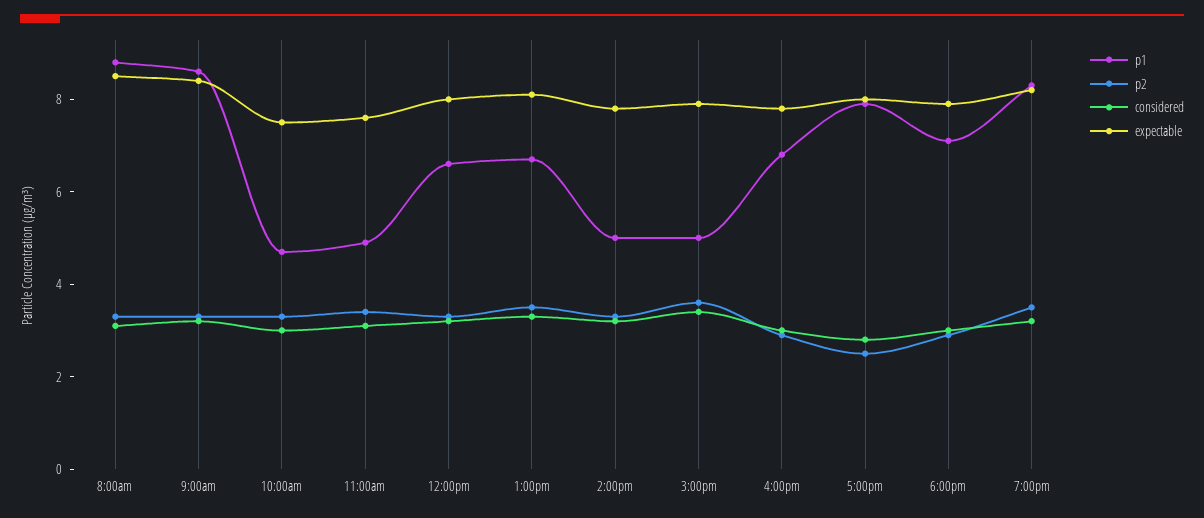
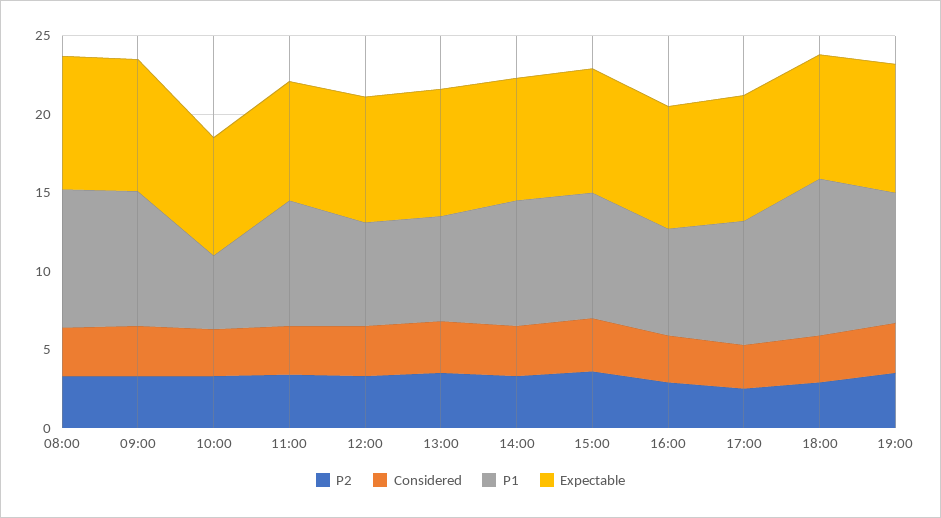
p1, 11:00am: 5 -> 8
p1, 2:00pm: 5 -> 8
p1, 3:00pm: 5 -> 8
p1, 6:00pm: 7 -> 10

